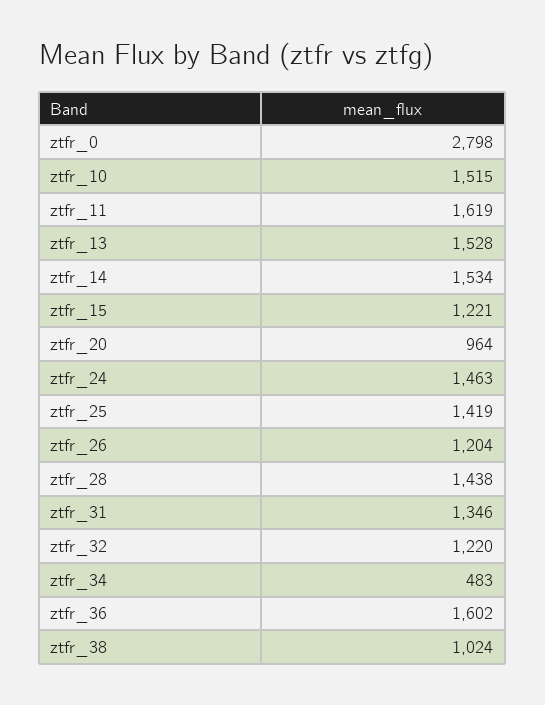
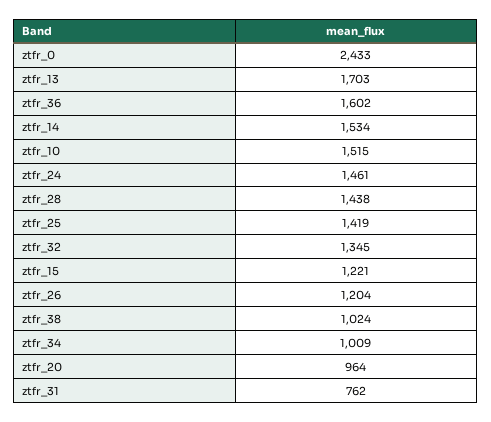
ztfr_0: 2798 -> 2433
ztfr_11: 1619 -> none
ztfr_13: 1528 -> 1703
ztfr_24: 1463 -> 1461
ztfr_31: 1346 -> 762
ztfr_32: 1220 -> 1345
ztfr_34: 483 -> 1009

